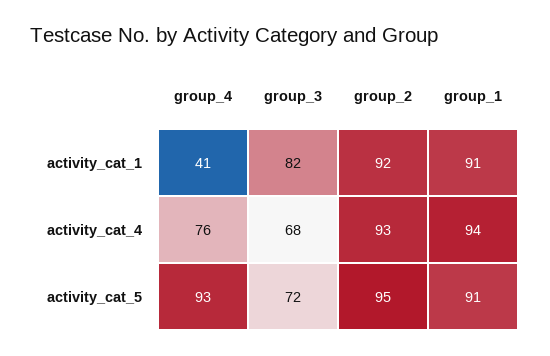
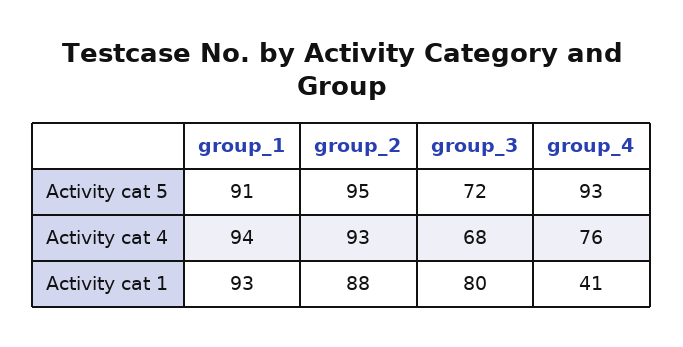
group_3, activity_cat_1: 82 -> 80
group_2, activity_cat_1: 92 -> 88
group_1, activity_cat_1: 91 -> 93

